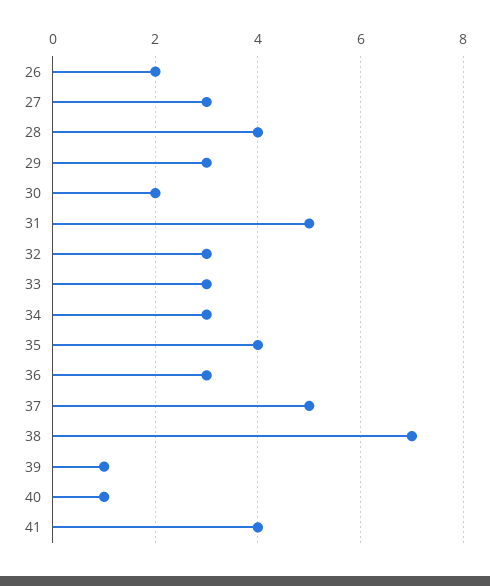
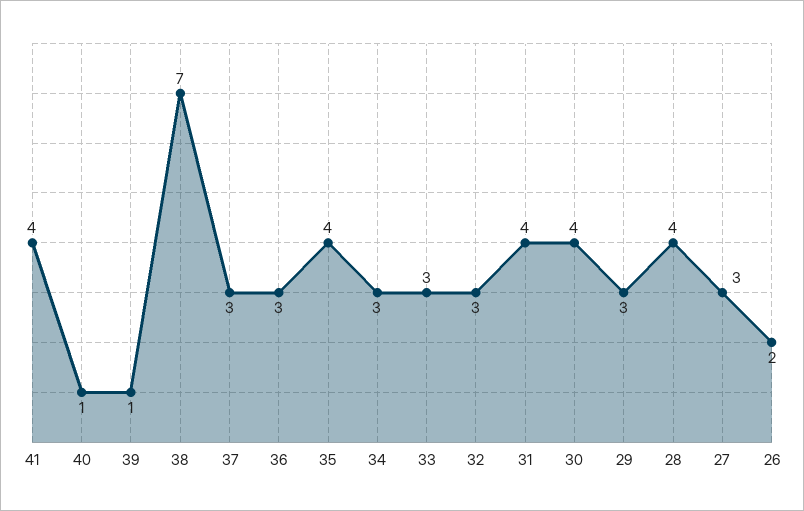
30: 2 -> 4
31: 5 -> 4
37: 5 -> 3

